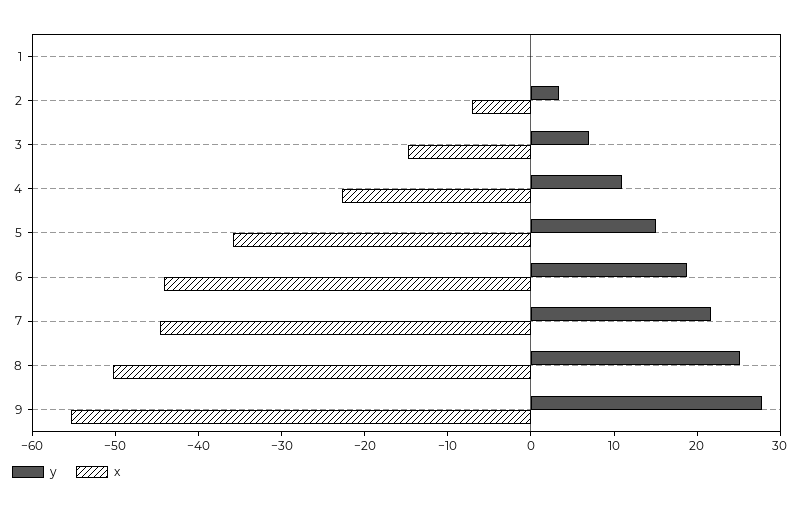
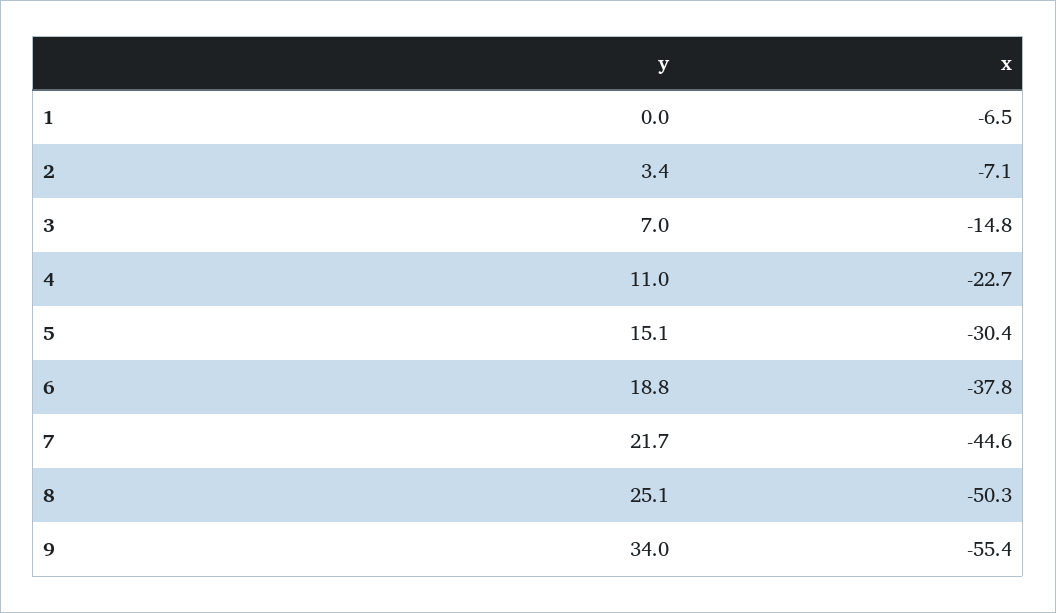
x, 1: 0 -> -6.5
x, 5: -36 -> -30.4
x, 6: -44 -> -37.8
y, 9: 28 -> 34

